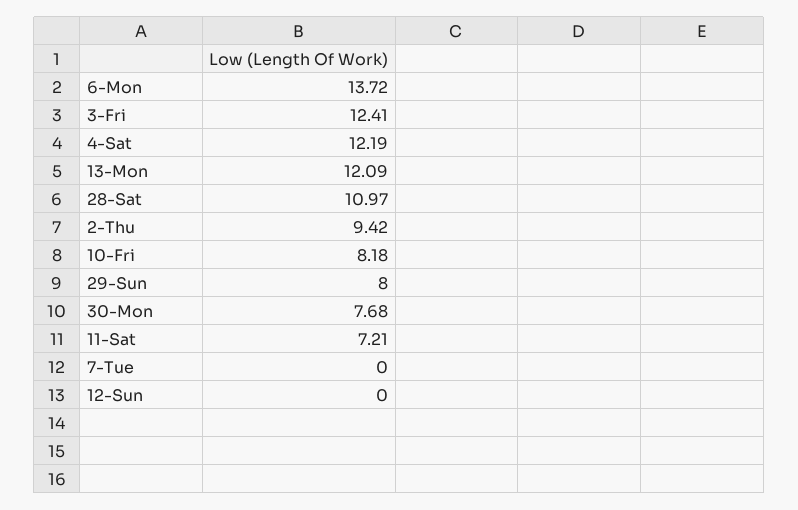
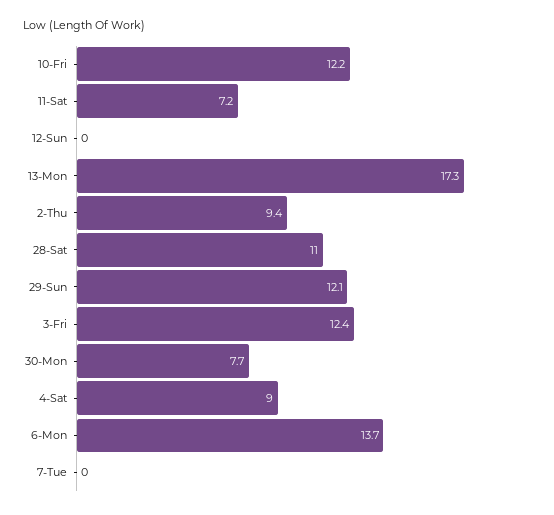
4-Sat: 12.19 -> 9
13-Mon: 12.09 -> 17.3
10-Fri: 8.18 -> 12.2
29-Sun: 8 -> 12.1

